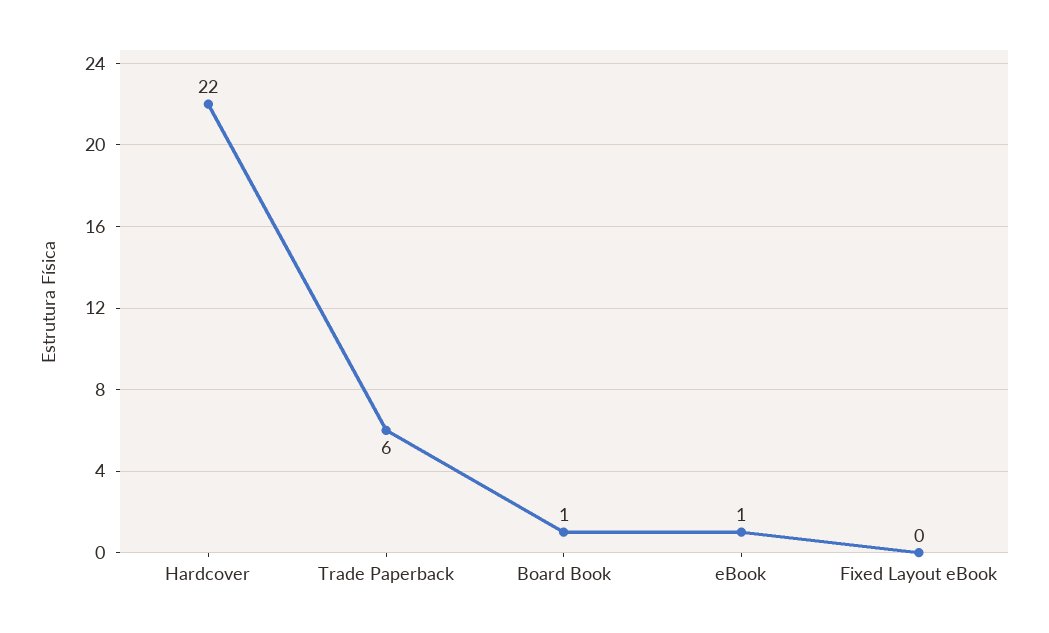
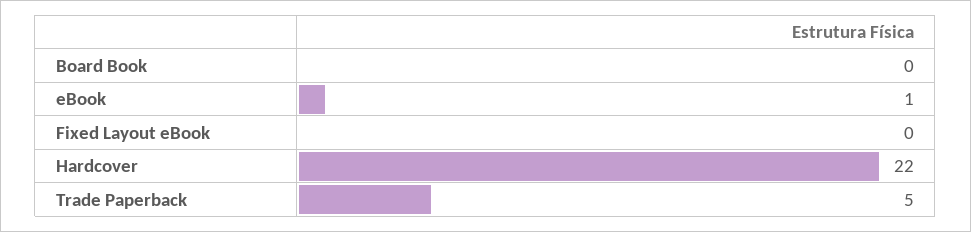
Trade Paperback: 6 -> 5
Board Book: 1 -> 0

